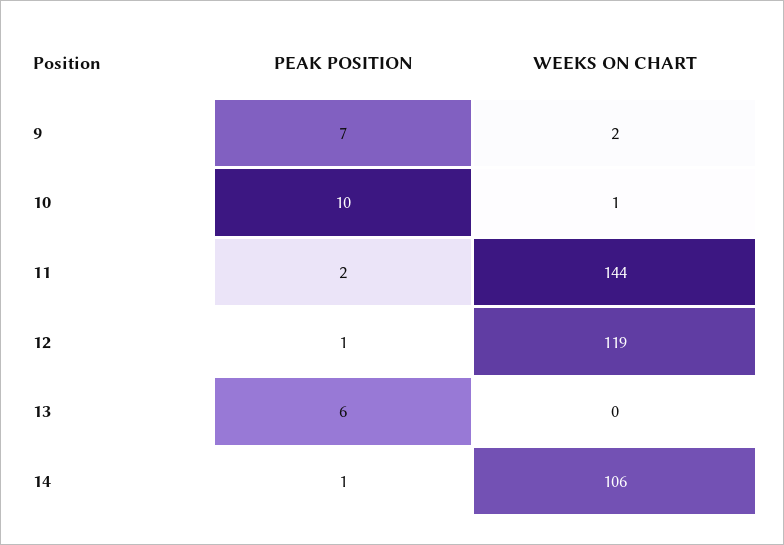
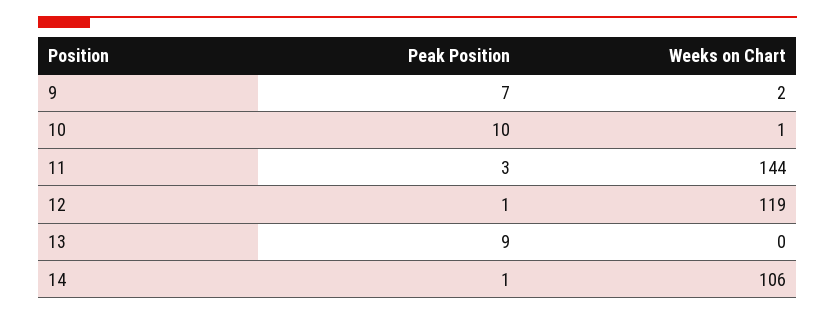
PEAK POSITION, 11: 2 -> 3
PEAK POSITION, 13: 6 -> 9

